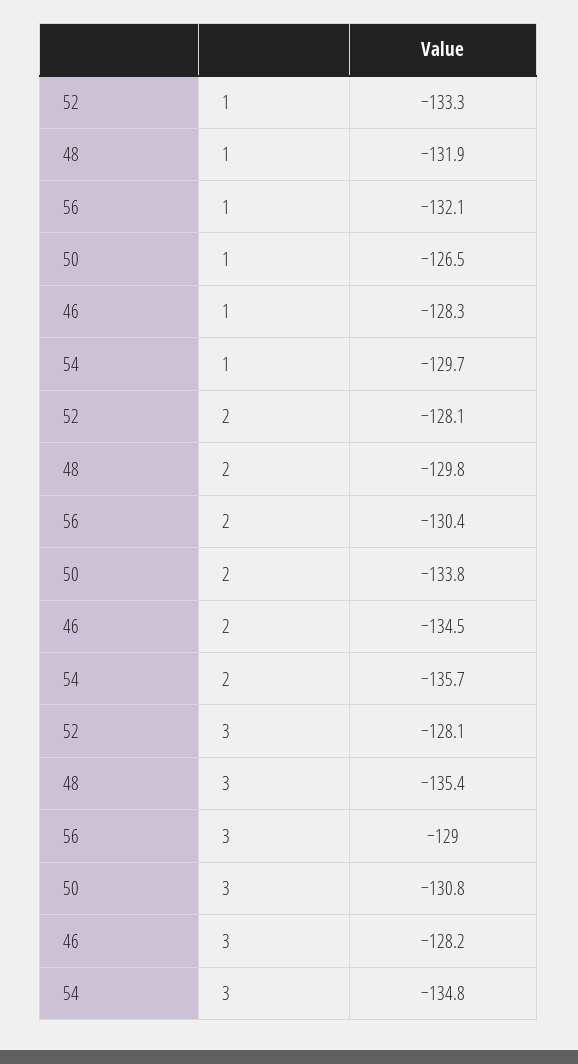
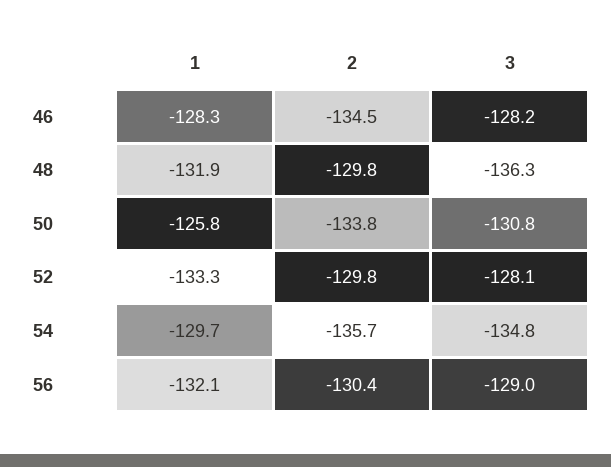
50, 1: -126.5 -> -125.8
52, 2: -128.1 -> -129.8
48, 3: -135.4 -> -136.3

